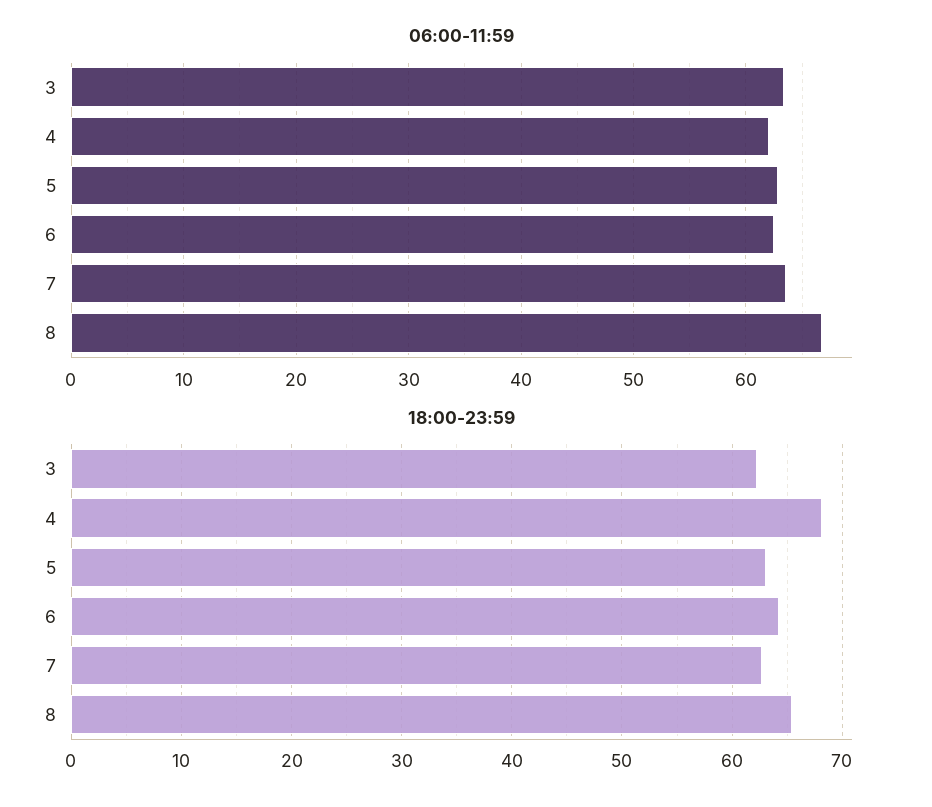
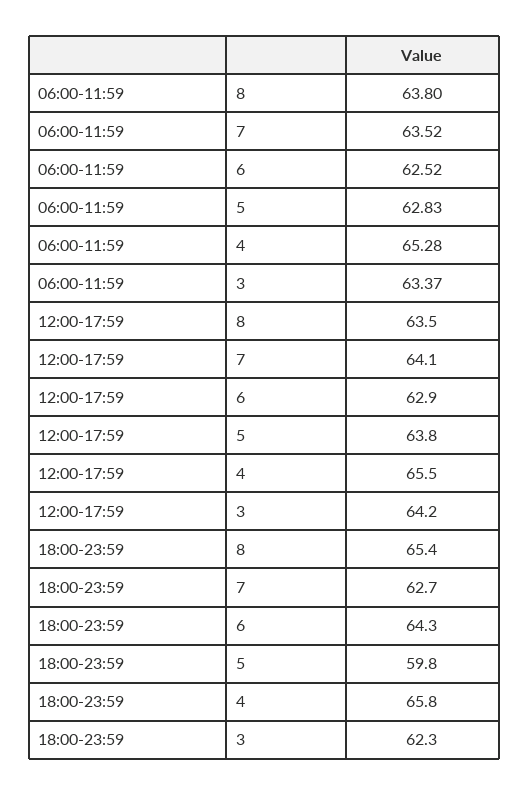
06:00-11:59, 4: 62 -> 65.28
06:00-11:59, 8: 67 -> 63.8
18:00-23:59, 4: 68 -> 65.8
18:00-23:59, 5: 63 -> 59.8
12:00-17:59, 8: none -> 63.5
12:00-17:59, 7: none -> 64.1
12:00-17:59, 6: none -> 62.9
12:00-17:59, 5: none -> 63.8
12:00-17:59, 4: none -> 65.5
12:00-17:59, 3: none -> 64.2

